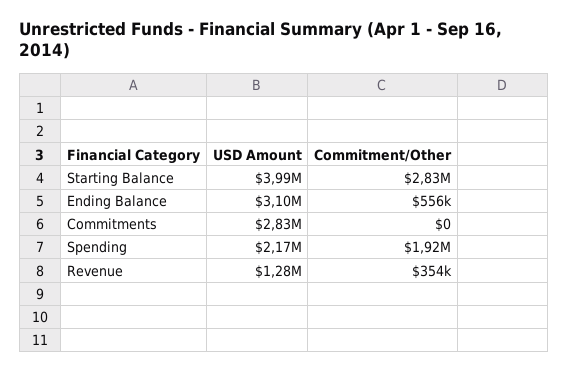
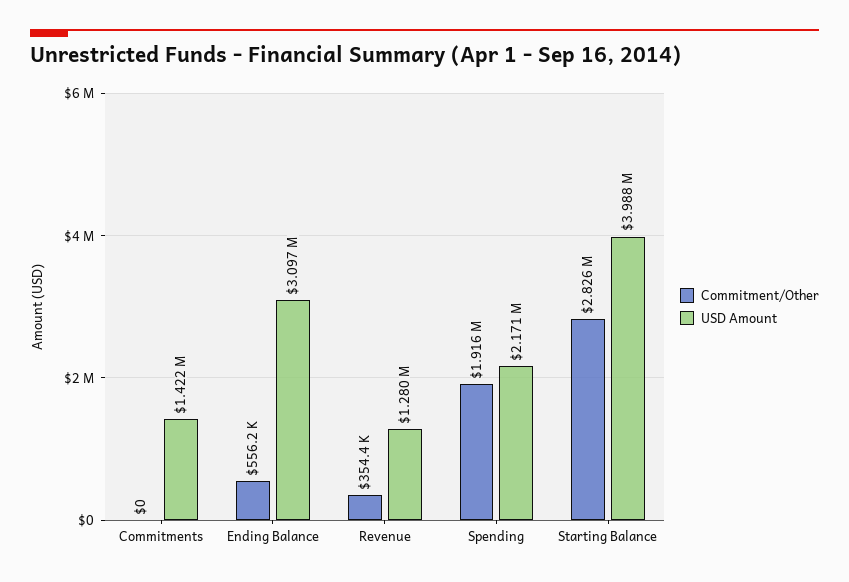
USD Amount, Commitments: 2830000 -> 1422000

